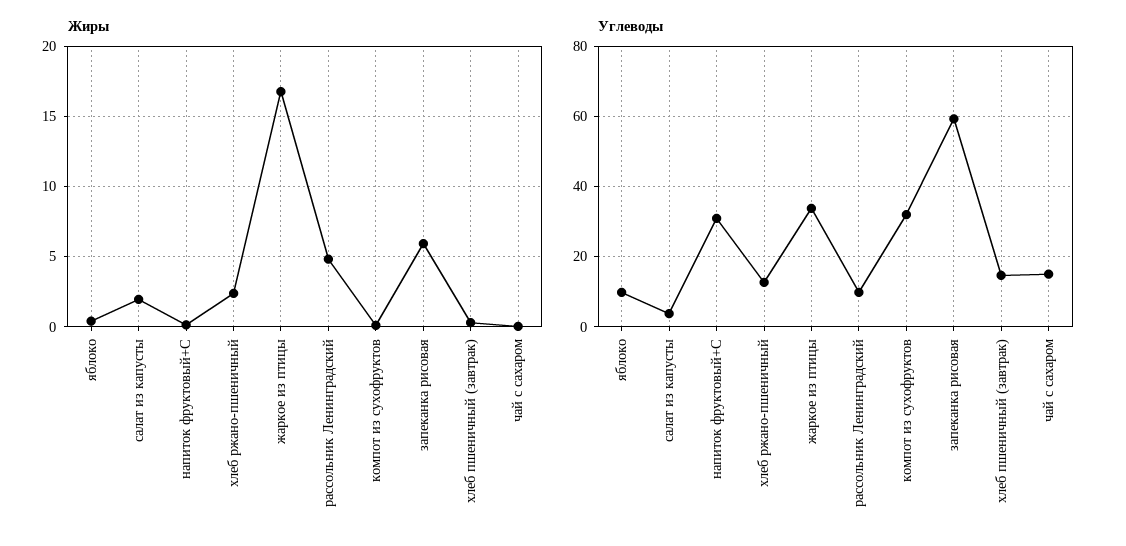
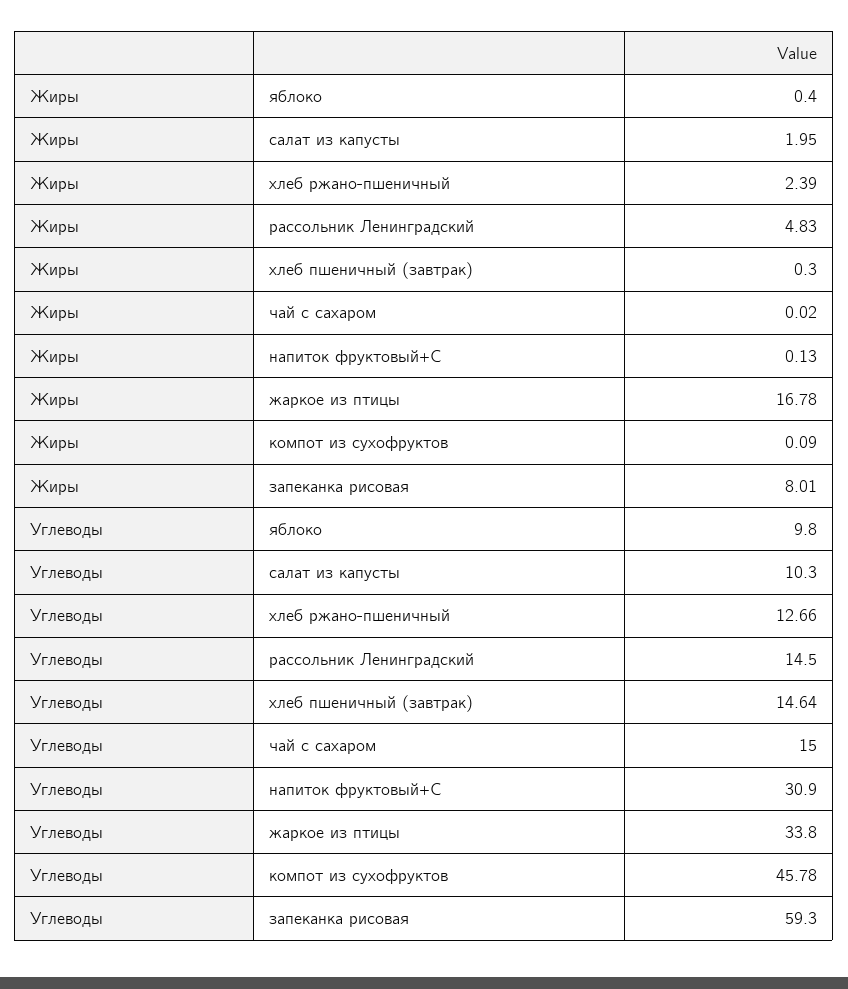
Жиры, запеканка рисовая: 6 -> 8.01
Углеводы, салат из капусты: 4 -> 10.3
Углеводы, рассольник Ленинградский: 10 -> 14.5
Углеводы, компот из сухофруктов: 32 -> 45.78

